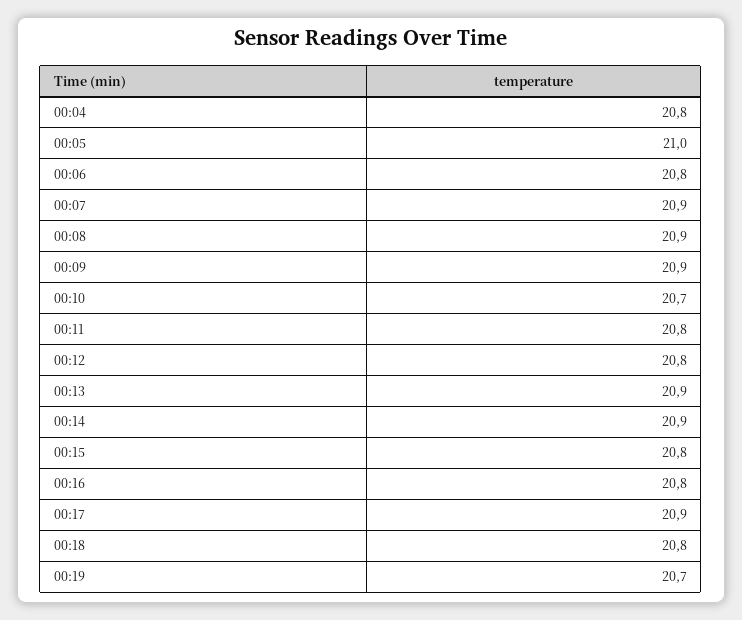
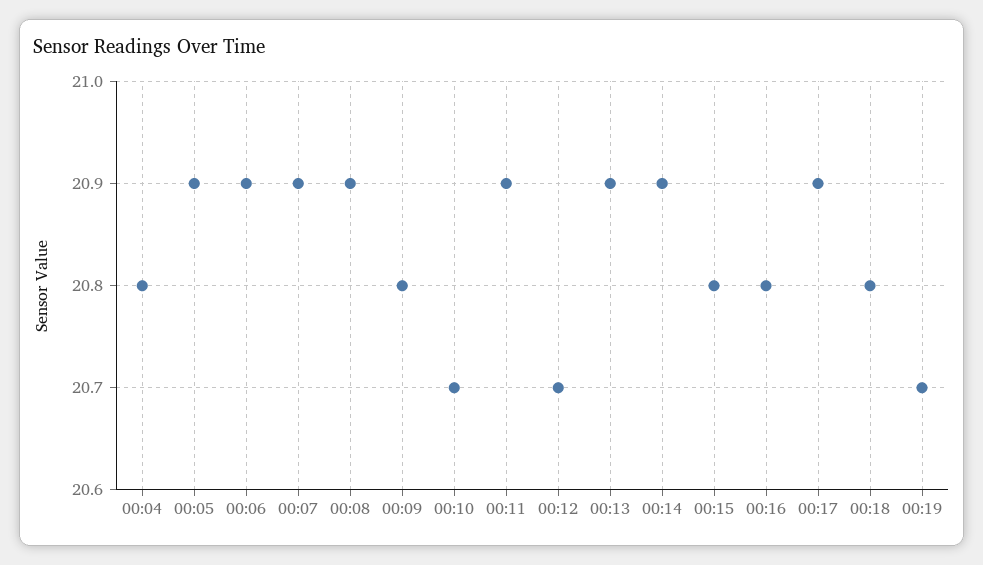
00:05: 21 -> 20.9
00:06: 20.8 -> 20.9
00:09: 20.9 -> 20.8
00:11: 20.8 -> 20.9
00:12: 20.8 -> 20.7

